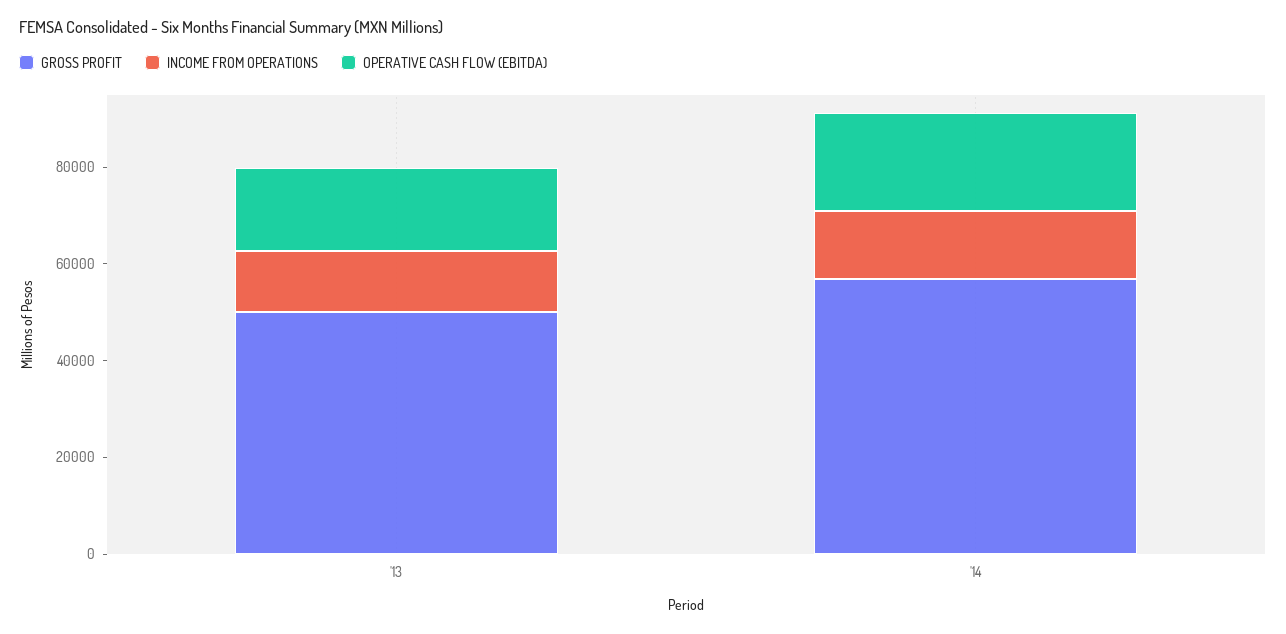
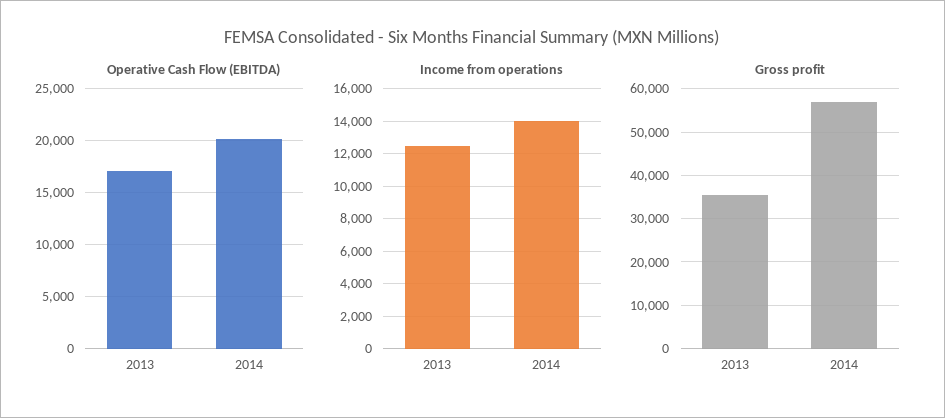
GROSS PROFIT, '13: 50000 -> 36000

